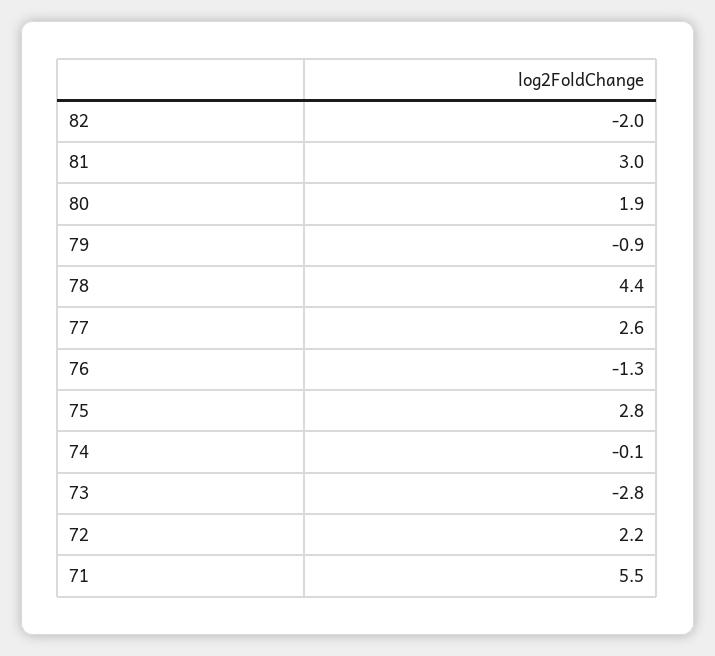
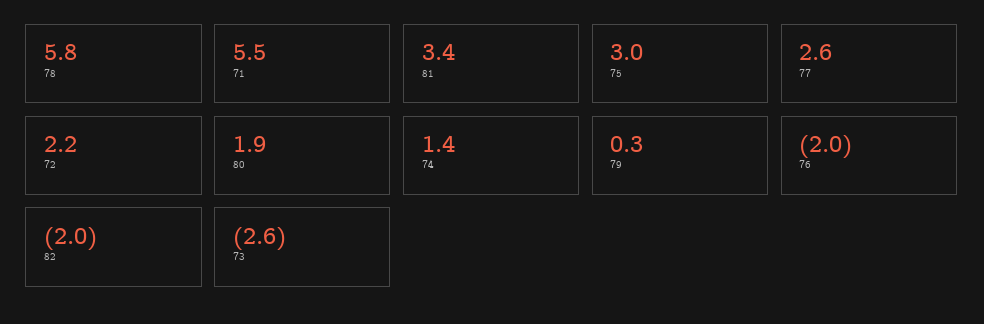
81: 3 -> 3.4
79: -0.9 -> 0.3
78: 4.4 -> 5.8
76: -1.3 -> -2
75: 2.8 -> 3
74: -0.1 -> 1.4
73: -2.8 -> -2.6

